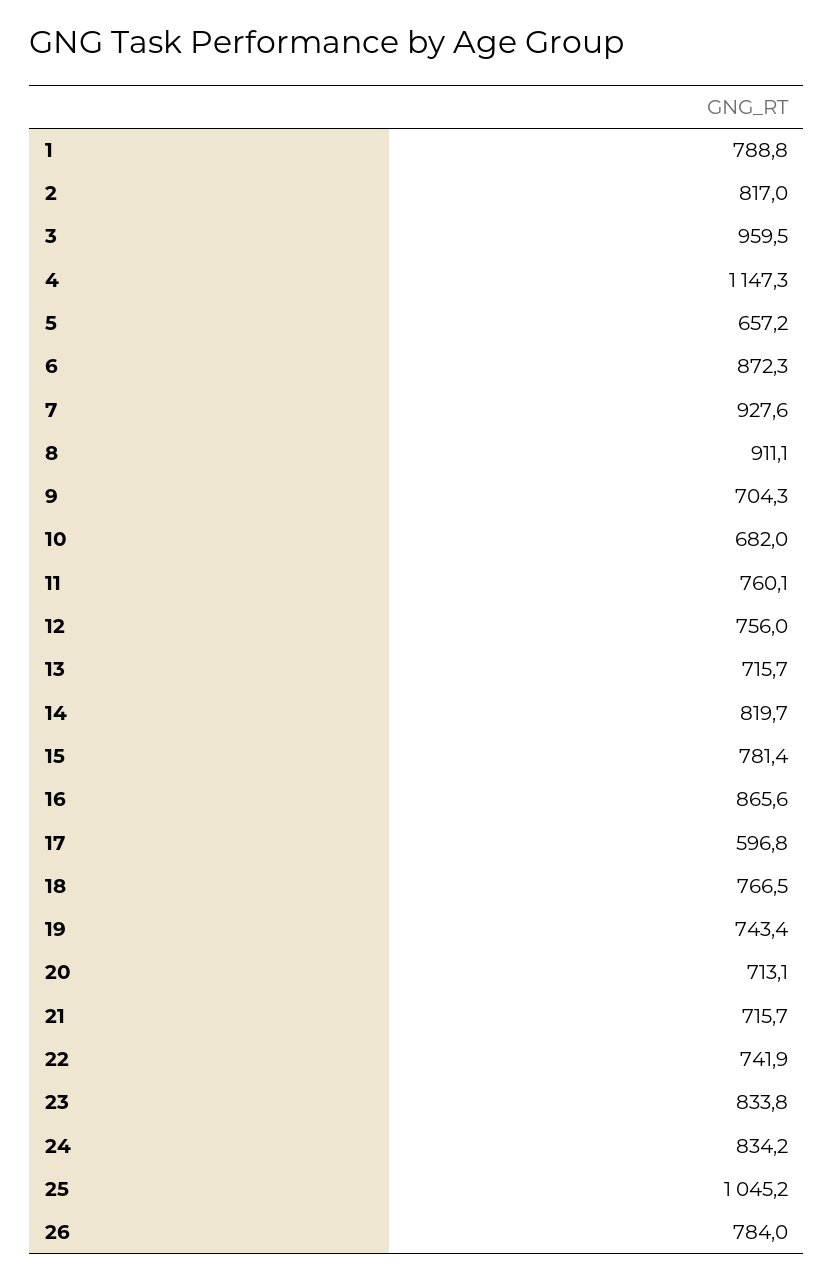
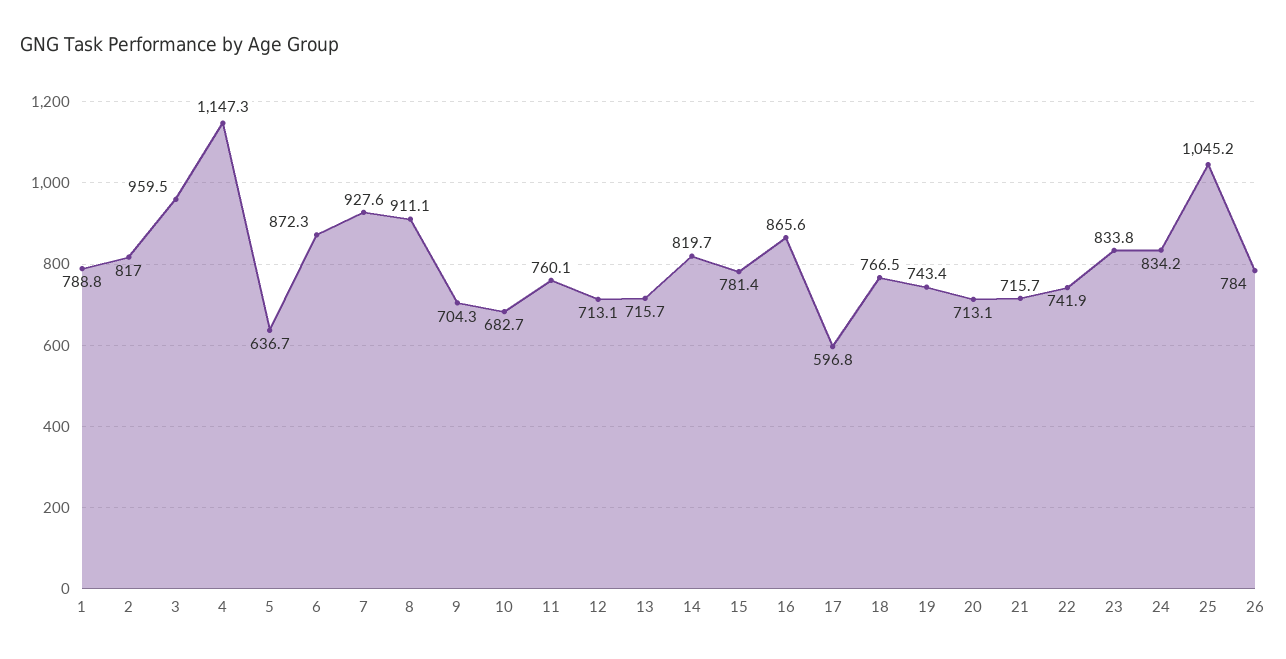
5: 657.2 -> 636.7
10: 682 -> 682.7
12: 756 -> 713.1

